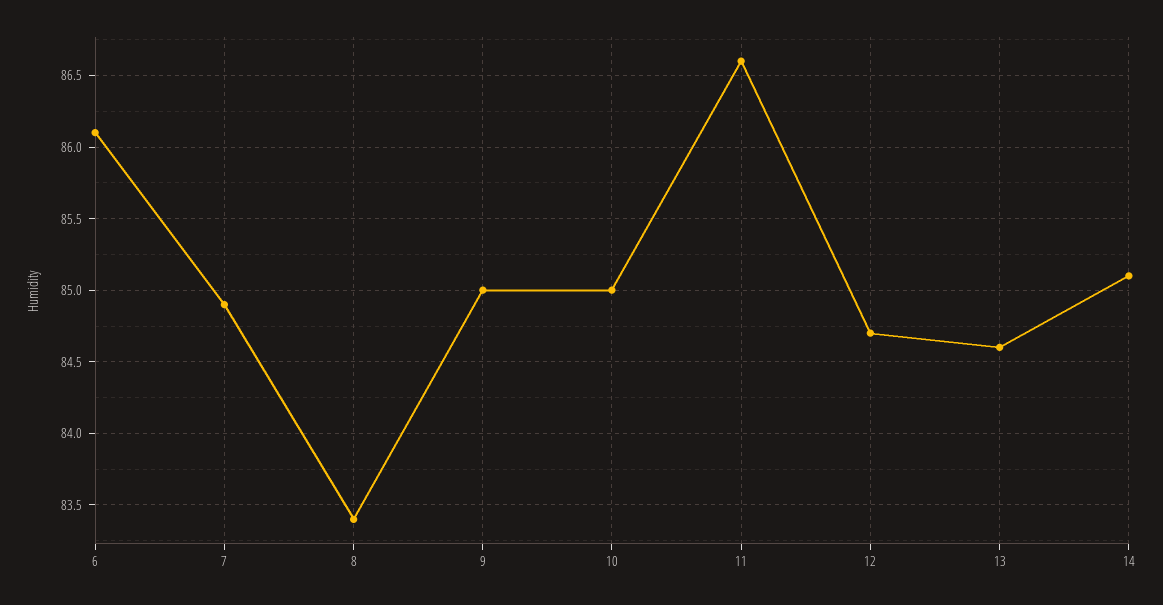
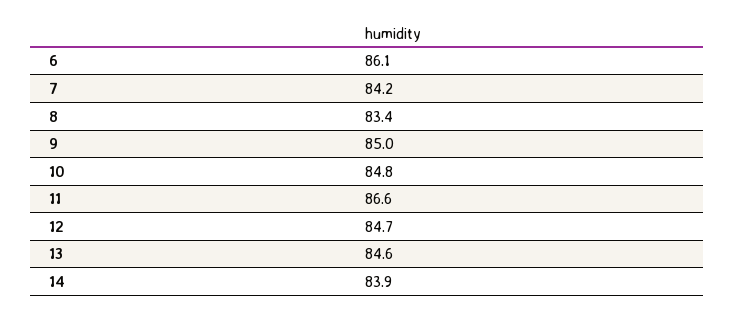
7: 84.9 -> 84.2
10: 85 -> 84.8
14: 85.1 -> 83.9

